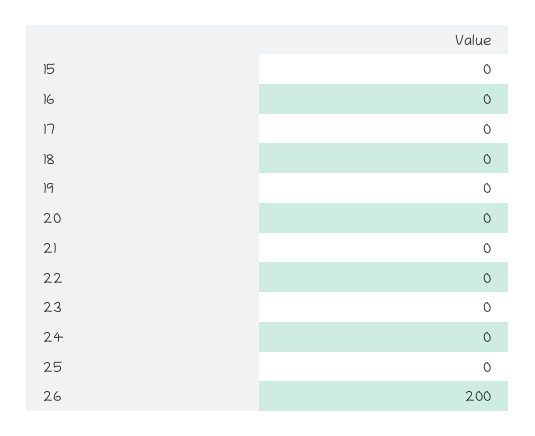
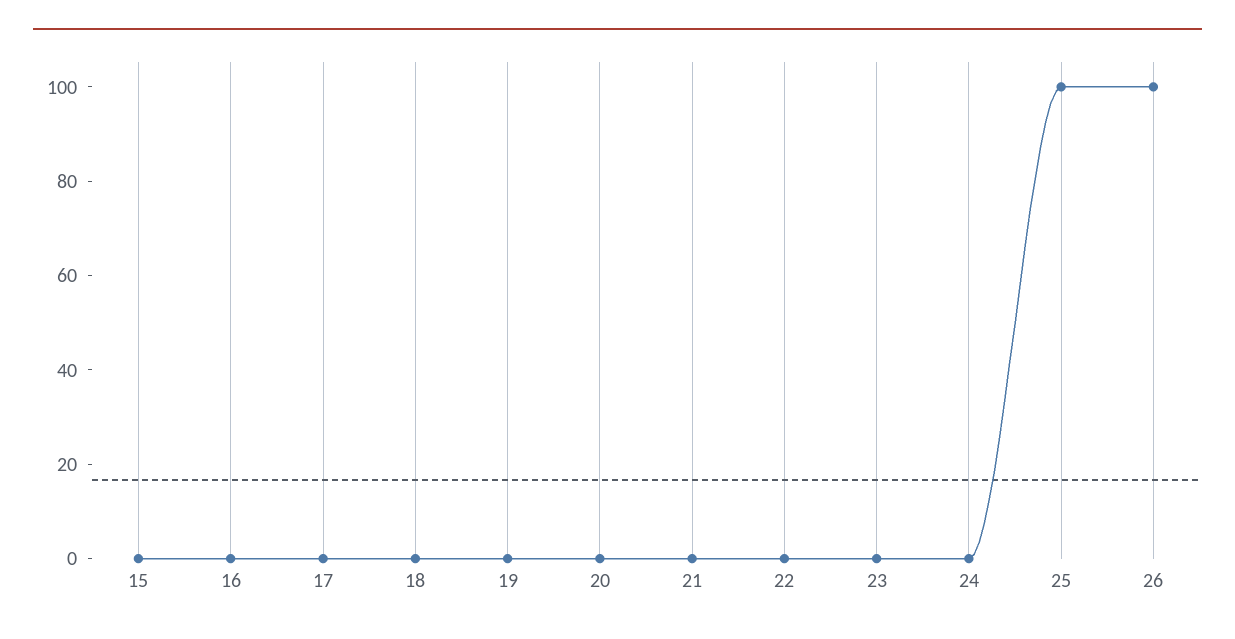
25: 0 -> 100
26: 200 -> 100

